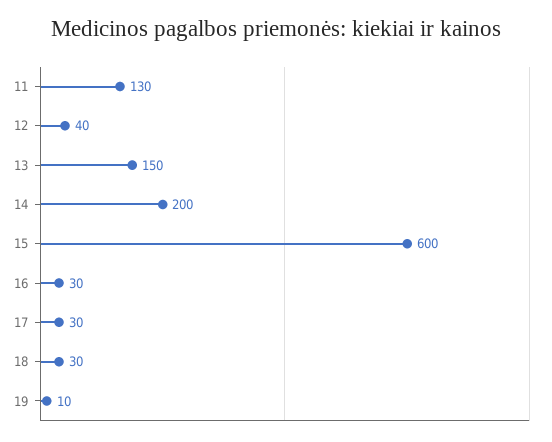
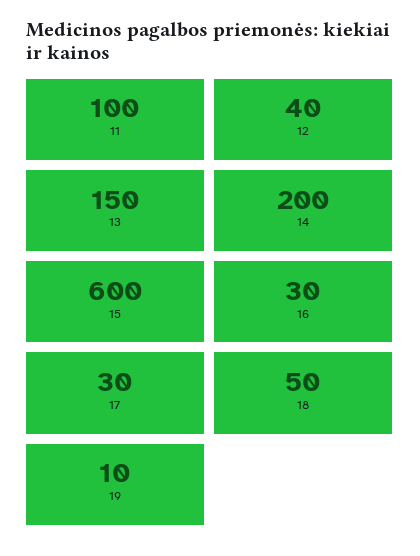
11: 130 -> 100
18: 30 -> 50

